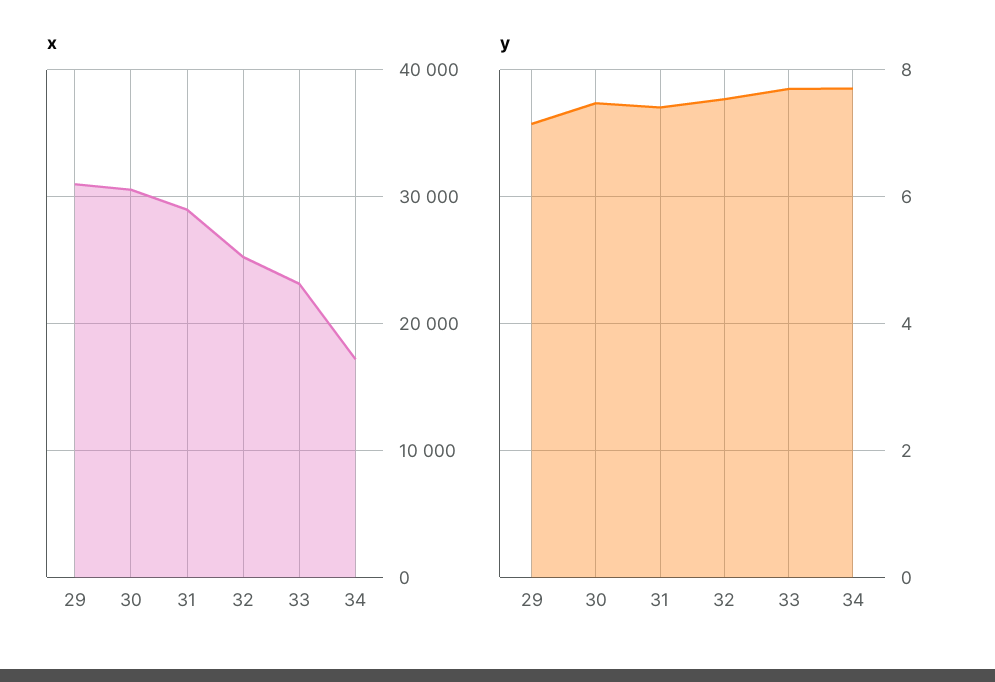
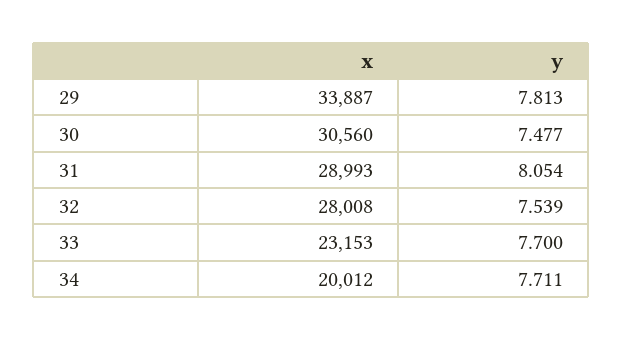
x, 29: 31000 -> 33887
x, 32: 25000 -> 28008
x, 34: 17000 -> 20012
y, 29: 7.2 -> 7.813
y, 31: 7.4 -> 8.054

